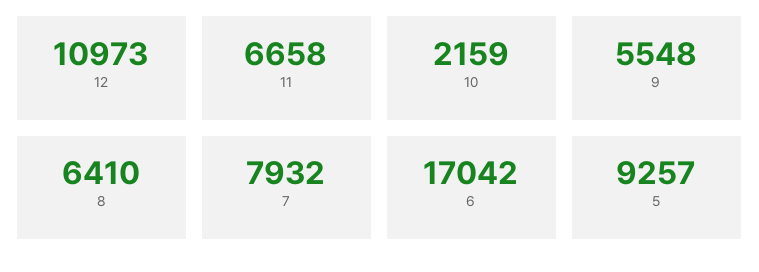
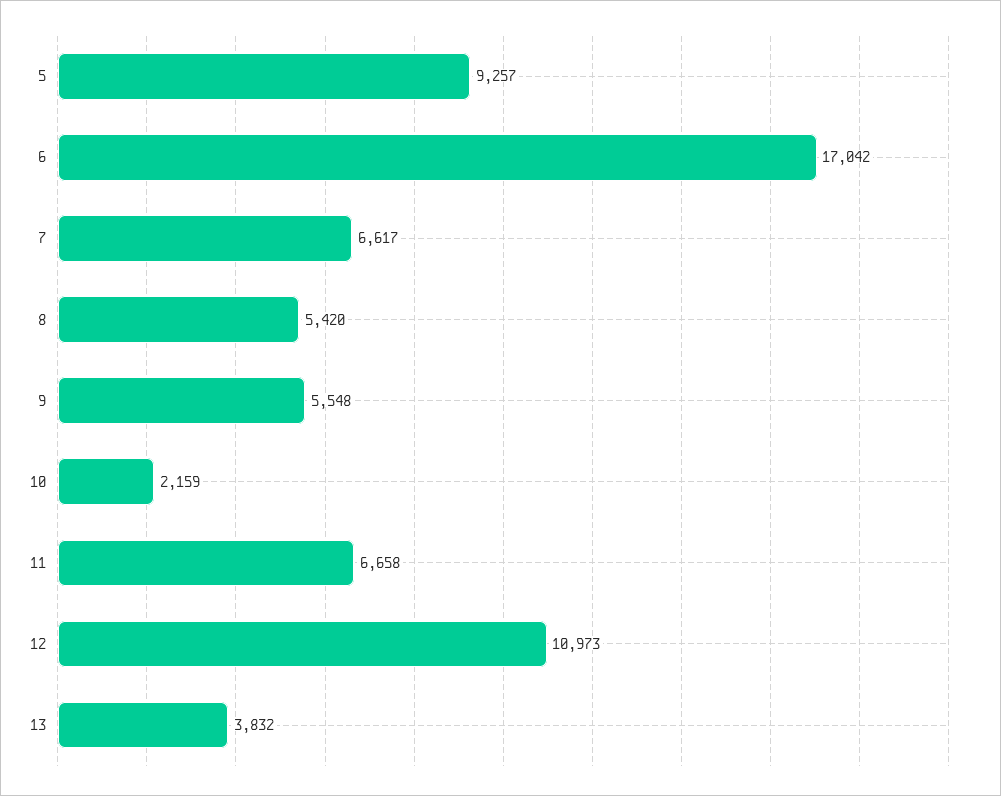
8: 6410 -> 5420
7: 7932 -> 6617
13: none -> 3832

